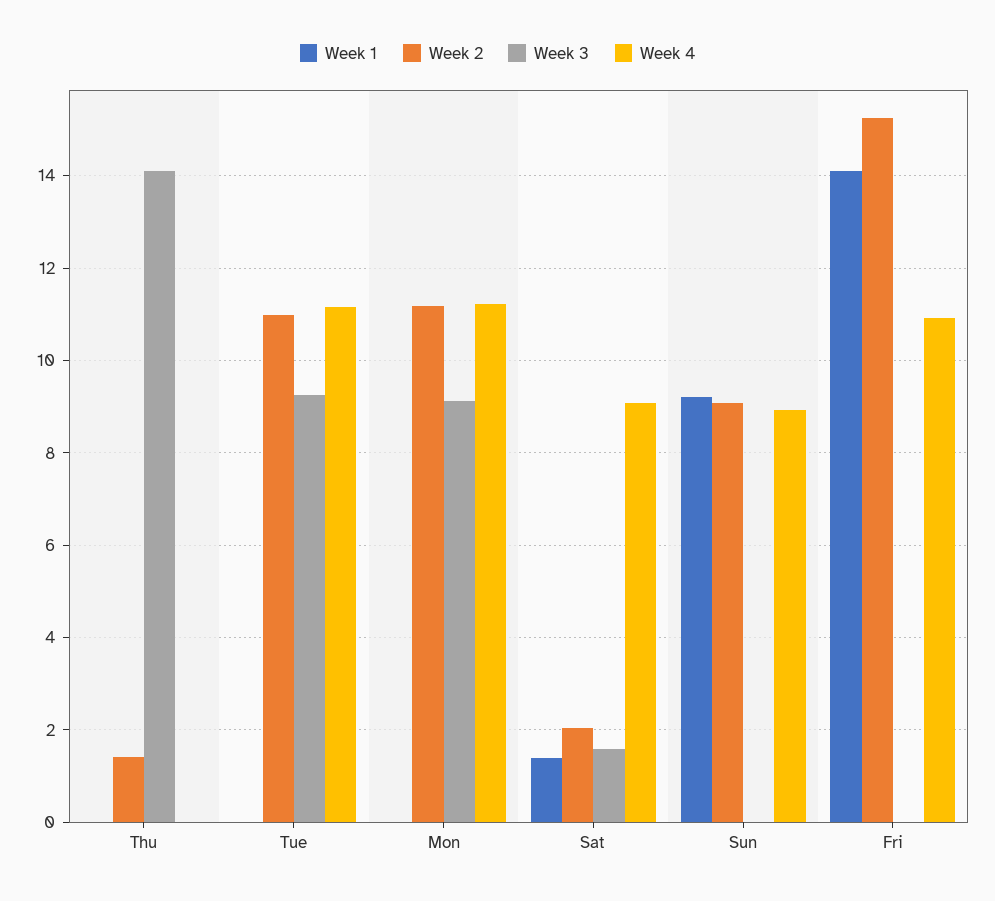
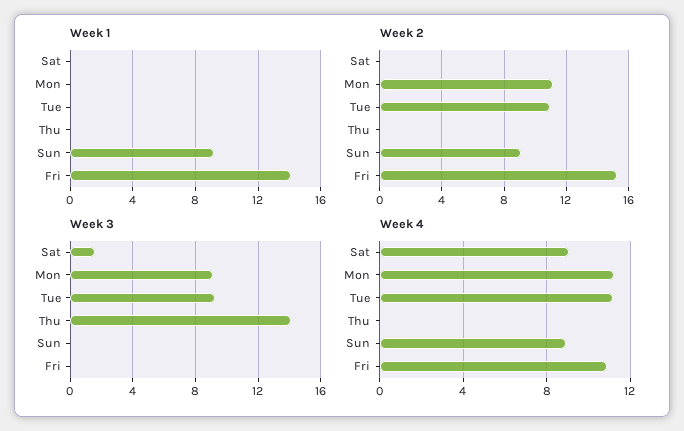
Week 2, Thu: 1.4 -> 0
Week 1, Sat: 1.4 -> 0
Week 2, Sat: 2 -> 0

